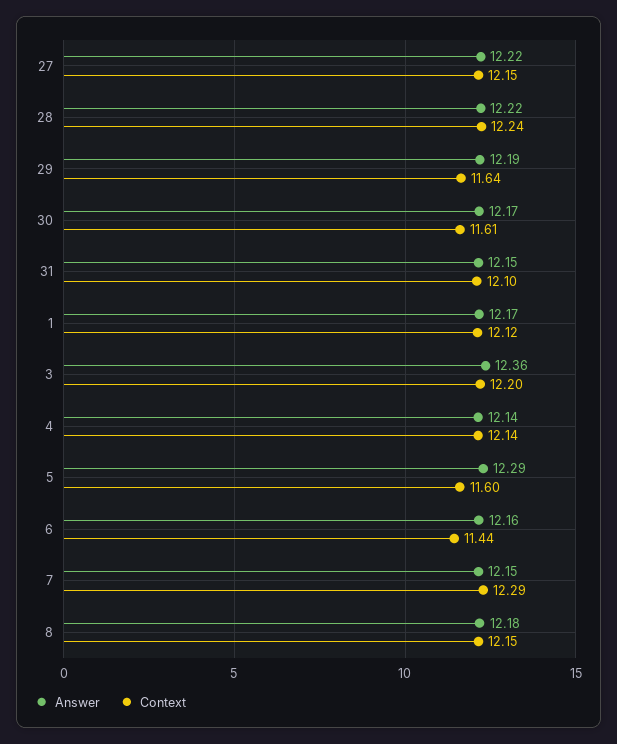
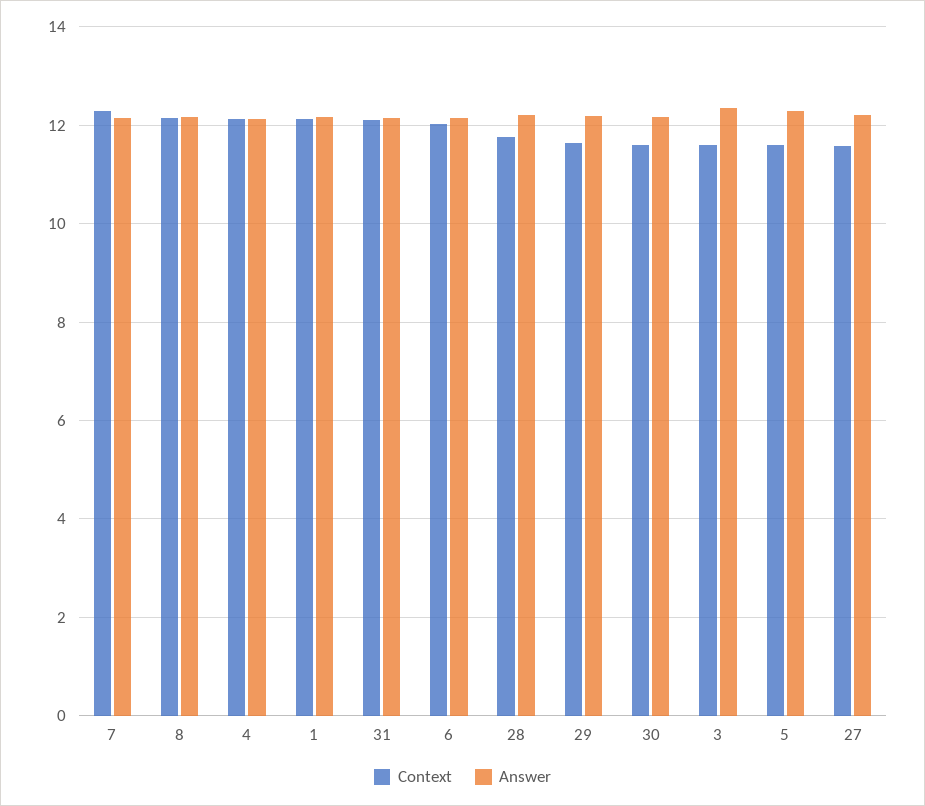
Context, 27: 12.15 -> 11.6
Context, 28: 12.24 -> 11.8
Context, 3: 12.2 -> 11.6
Context, 6: 11.44 -> 12

